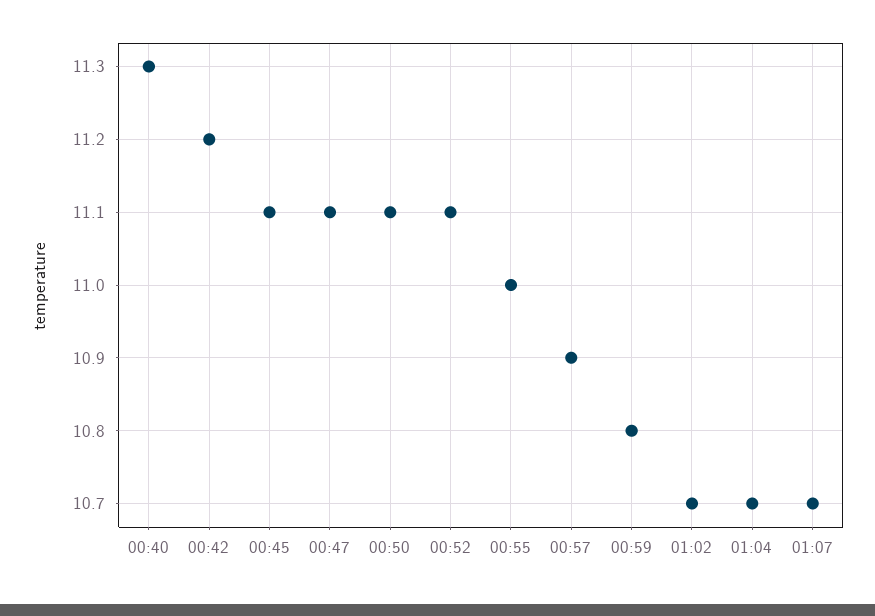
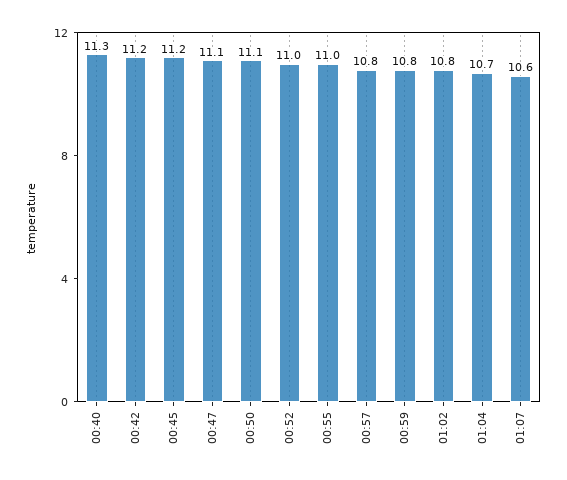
00:45: 11.1 -> 11.2
00:52: 11.1 -> 11
00:57: 10.9 -> 10.8
01:02: 10.7 -> 10.8
01:07: 10.7 -> 10.6

